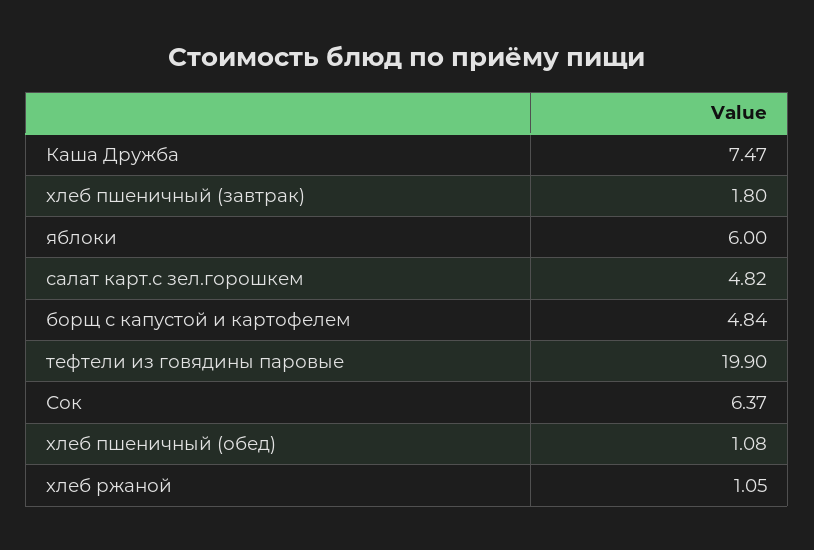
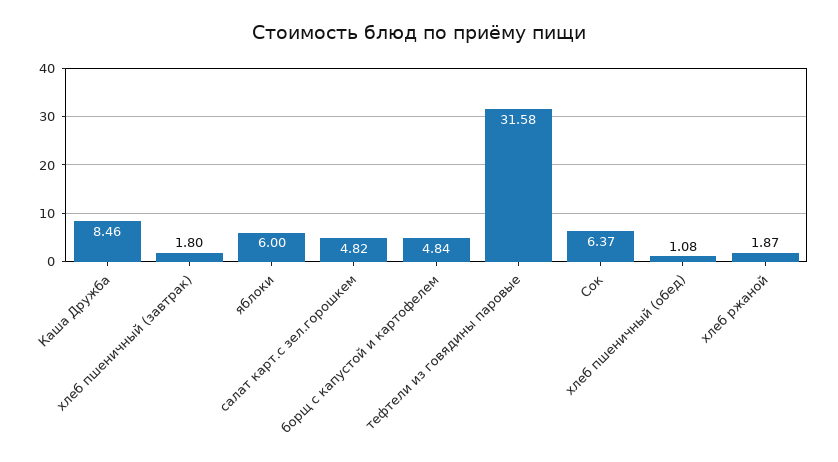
Каша Дружба: 7.47 -> 8.46
тефтели из говядины паровые: 19.9 -> 31.58
хлеб ржаной: 1.05 -> 1.87

